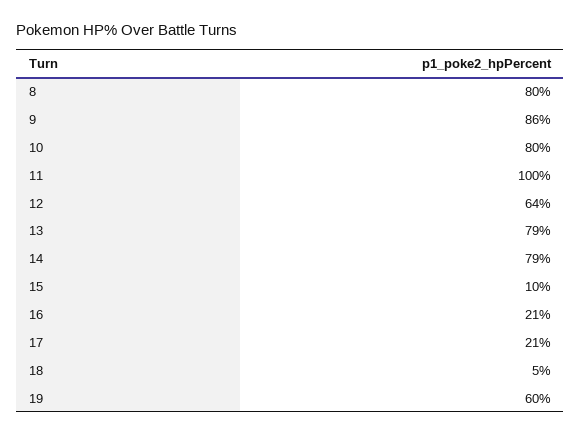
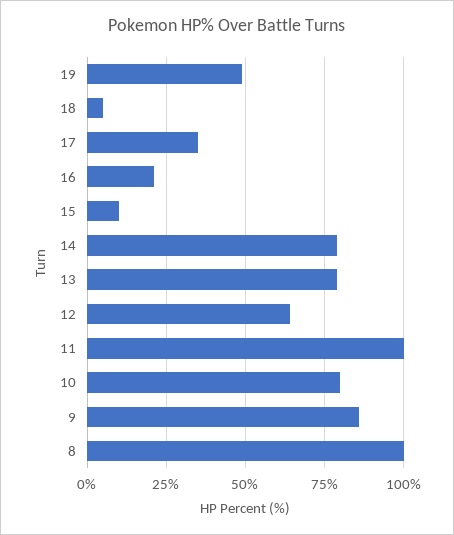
8: 80 -> 100
17: 21 -> 35
19: 60 -> 50

